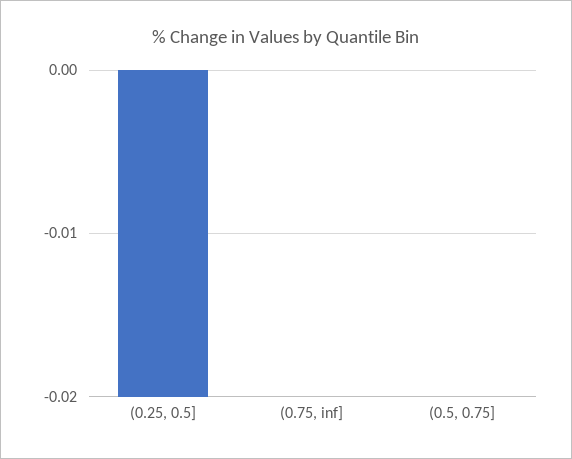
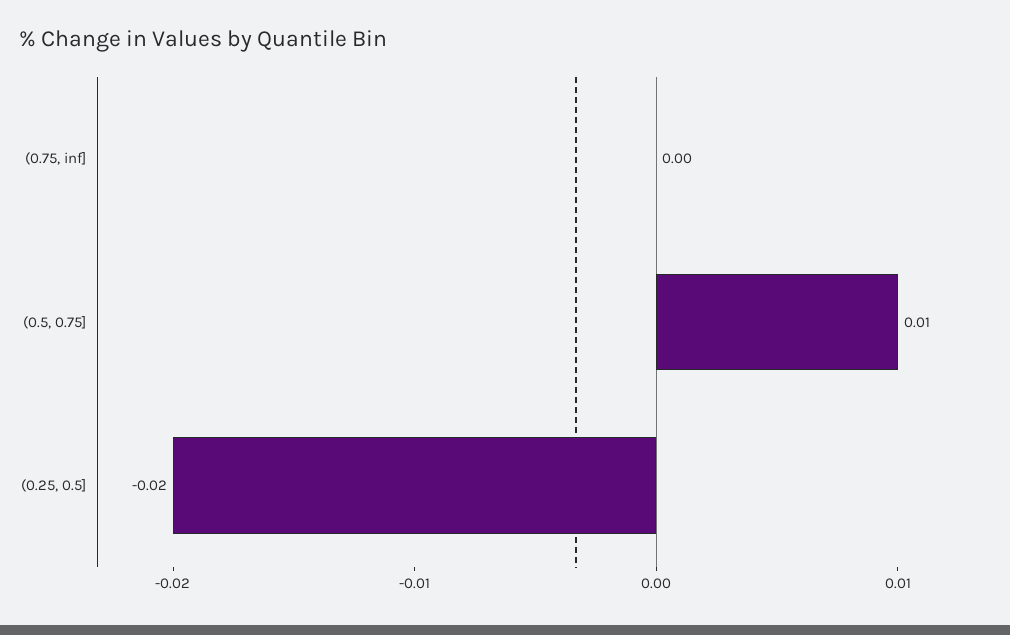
(0.5, 0.75]: 0 -> 0.01

